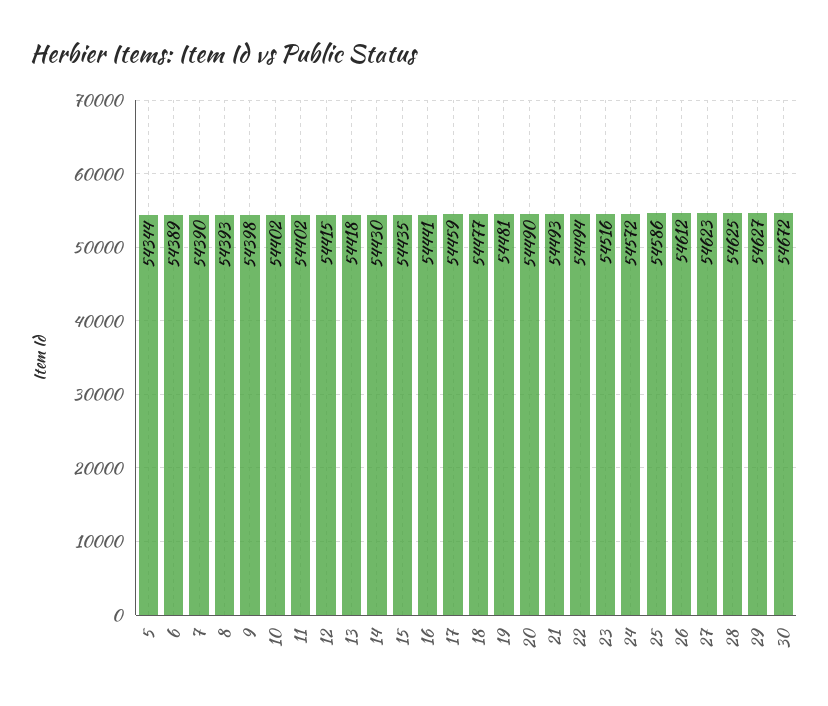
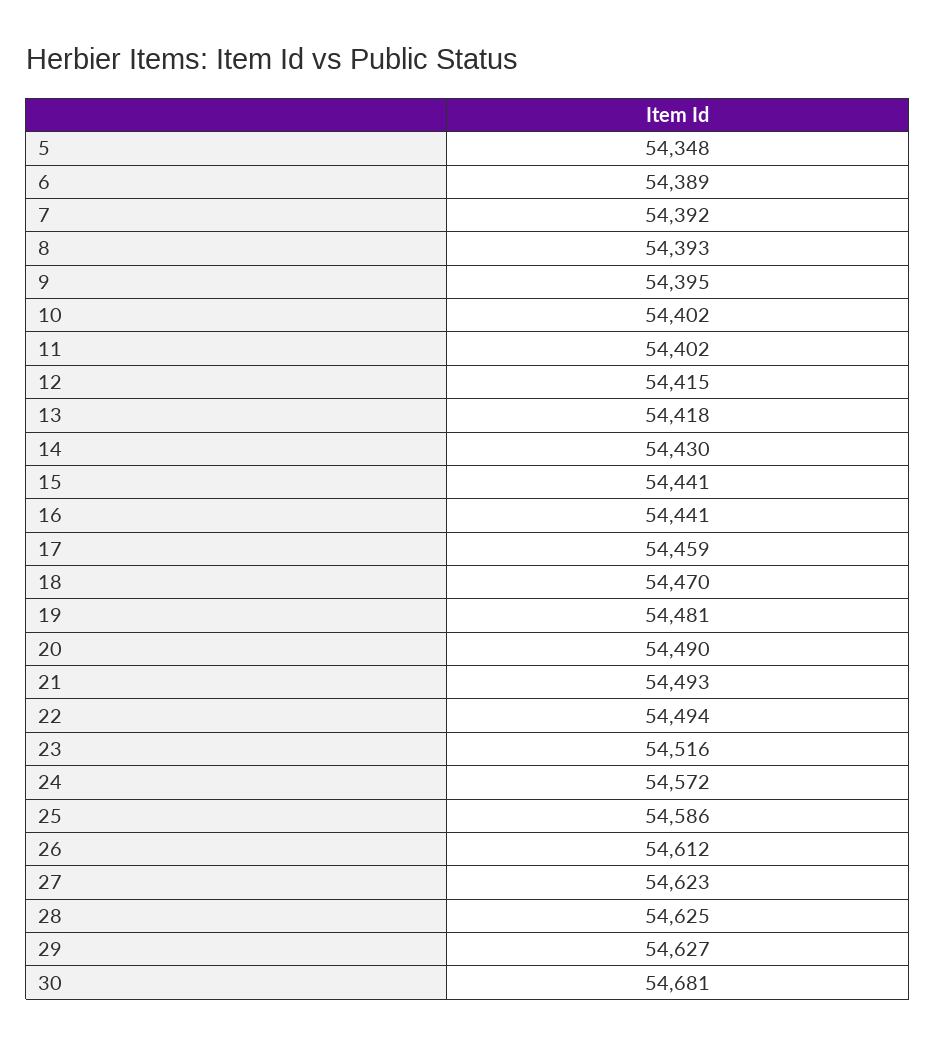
5: 54344 -> 54348
7: 54390 -> 54392
9: 54398 -> 54395
15: 54435 -> 54441
18: 54477 -> 54470
30: 54672 -> 54681

